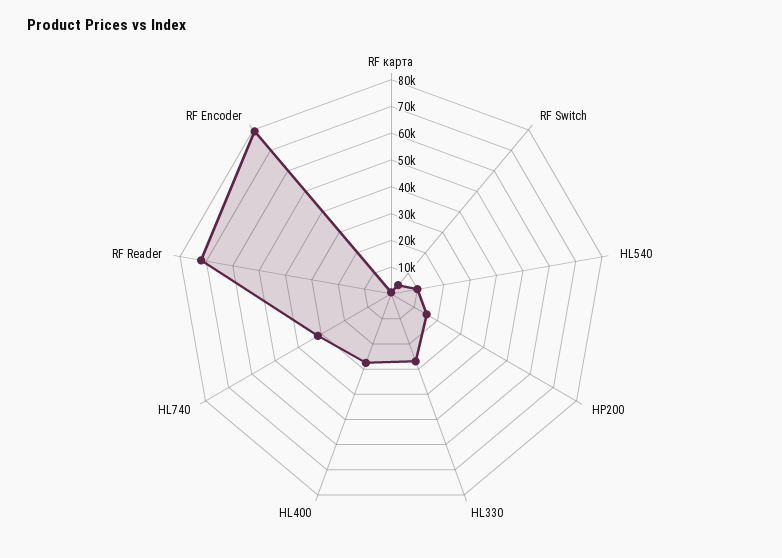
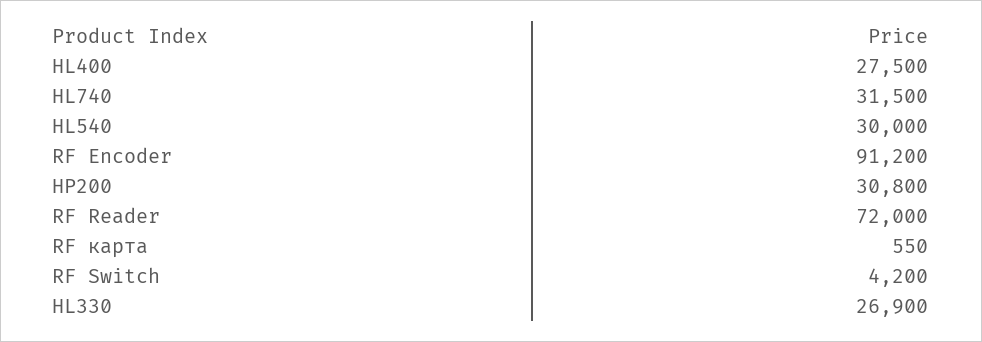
HL540: 10000 -> 30000
HP200: 15000 -> 30800
RF Encoder: 80000 -> 91200

